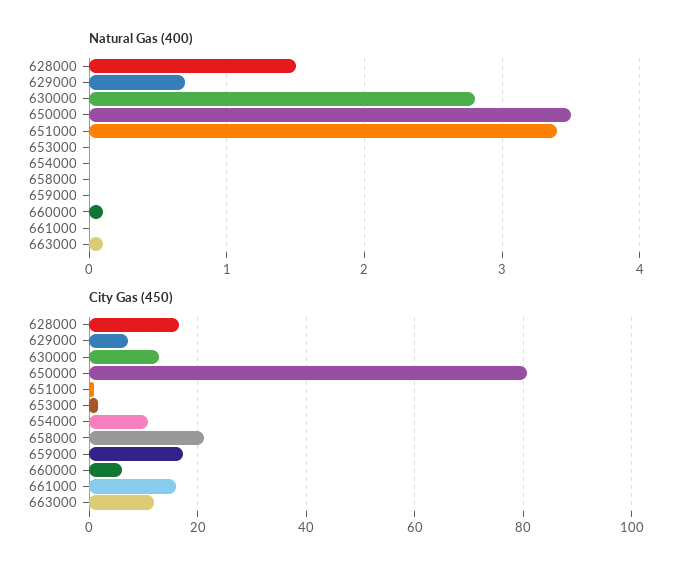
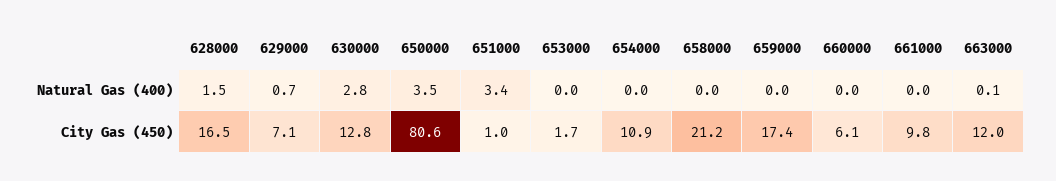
Natural Gas (400), 660000: 0.1 -> 0
City Gas (450), 661000: 16 -> 9.8

